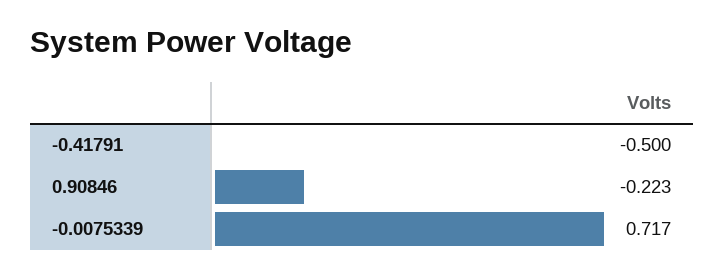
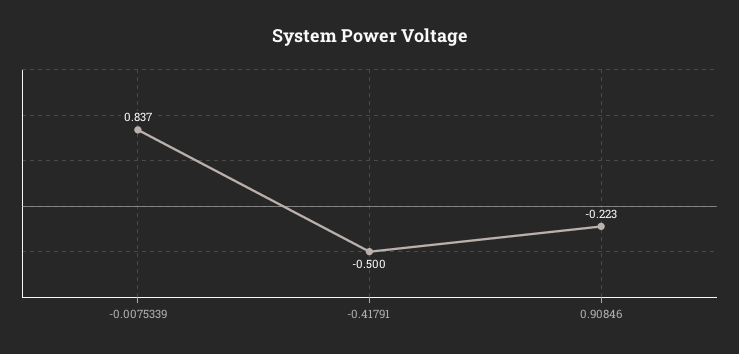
-0.0075339: 0.717 -> 0.837

